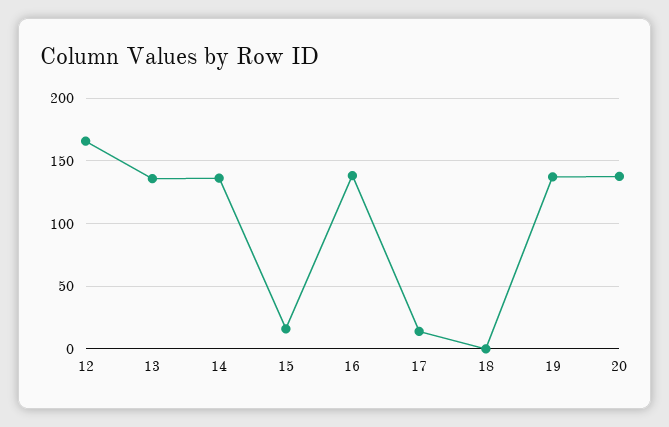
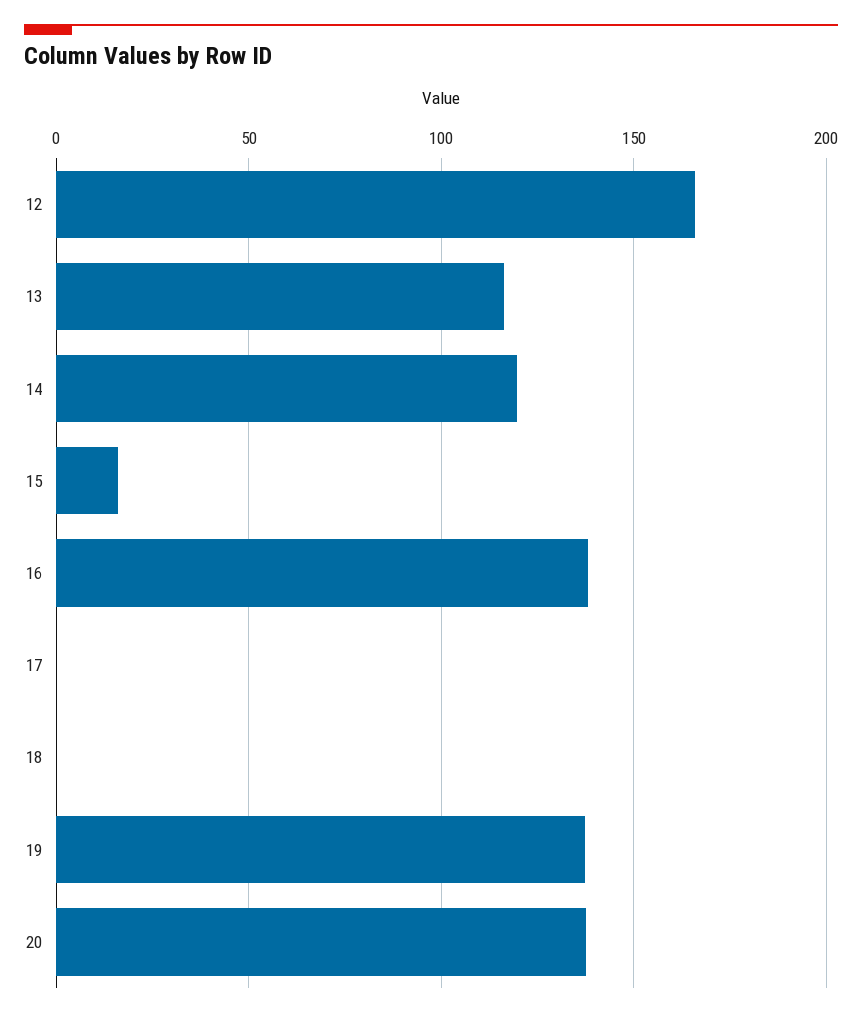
13: 135 -> 115
14: 135 -> 120
17: 15 -> 0

